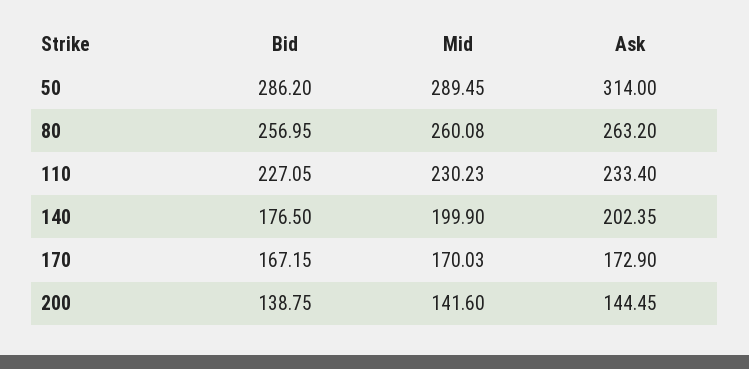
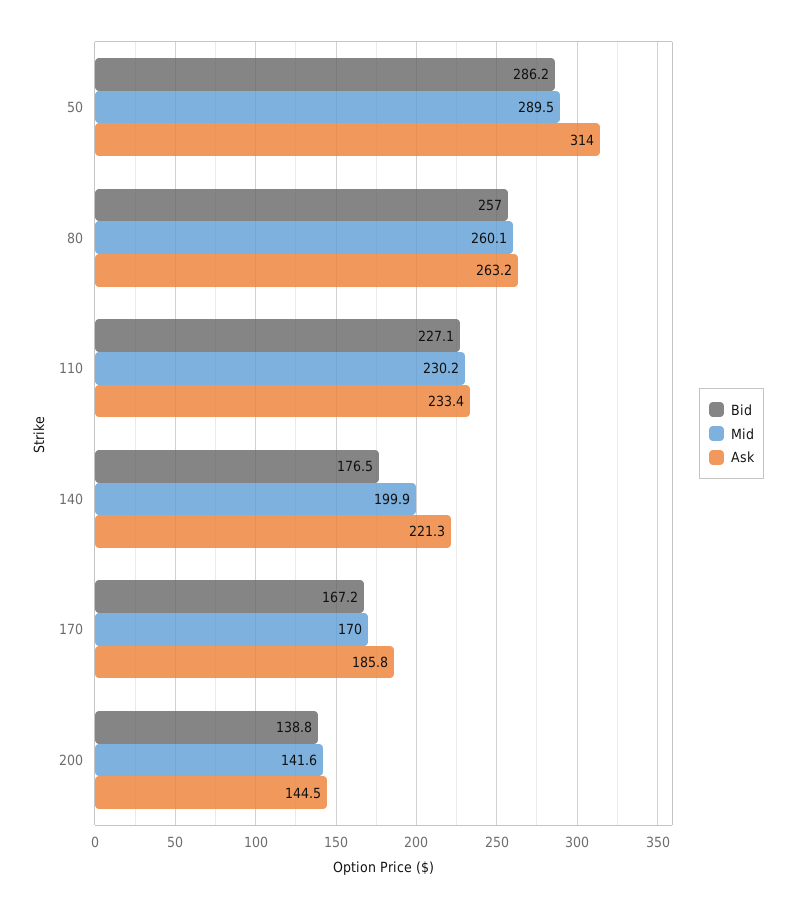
Ask, 140: 202.35 -> 221.3
Ask, 170: 172.9 -> 185.8

